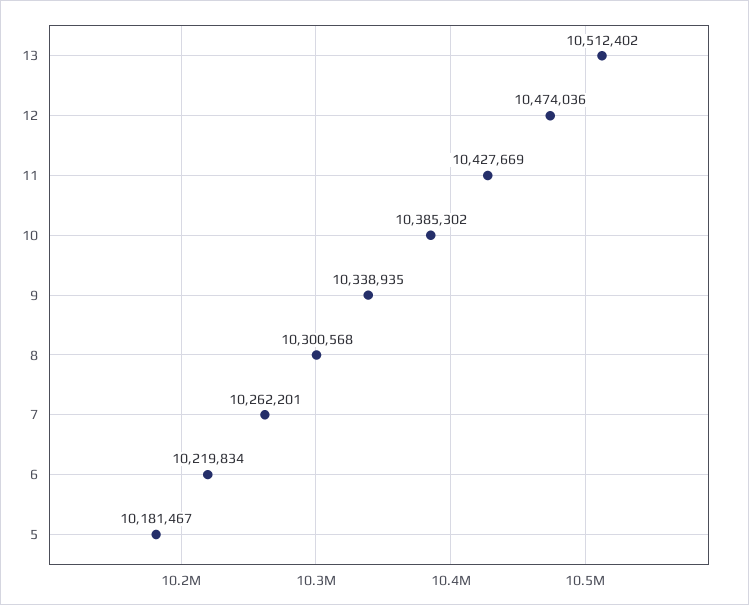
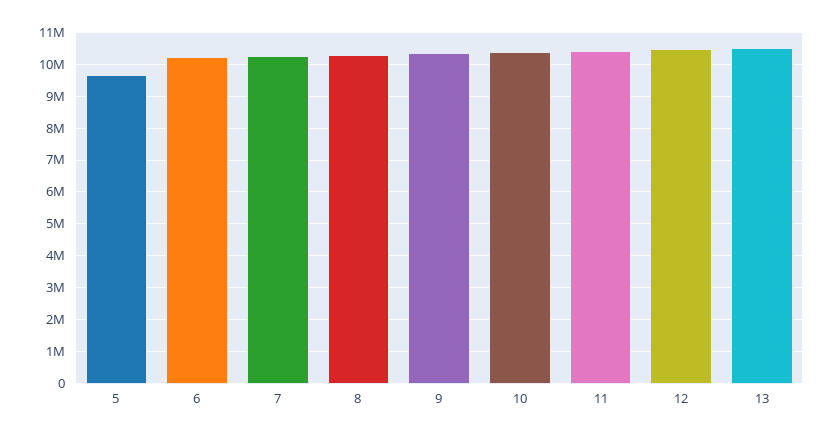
5: 10181467 -> 9600000

